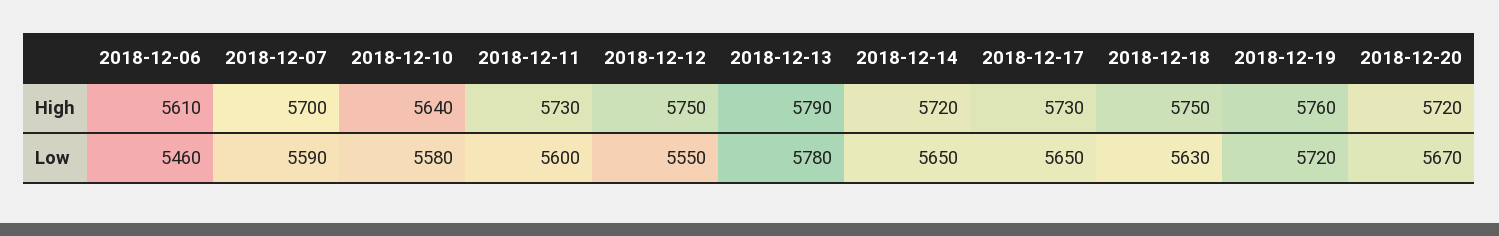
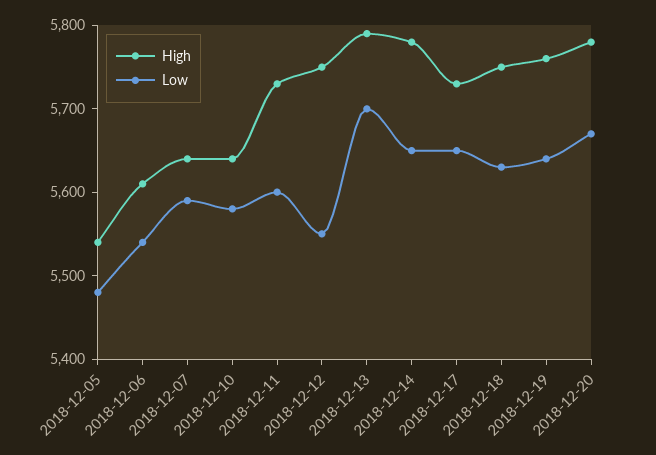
High, 2018-12-07: 5700 -> 5640
High, 2018-12-14: 5720 -> 5780
High, 2018-12-20: 5720 -> 5780
Low, 2018-12-06: 5460 -> 5540
Low, 2018-12-13: 5780 -> 5700
Low, 2018-12-19: 5720 -> 5640
High, 2018-12-05: none -> 5540
Low, 2018-12-05: none -> 5480

